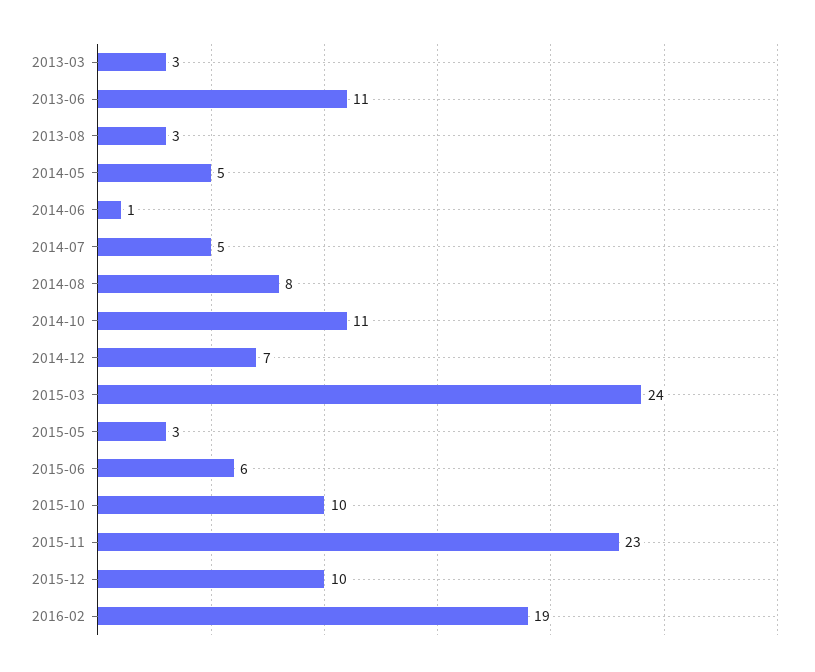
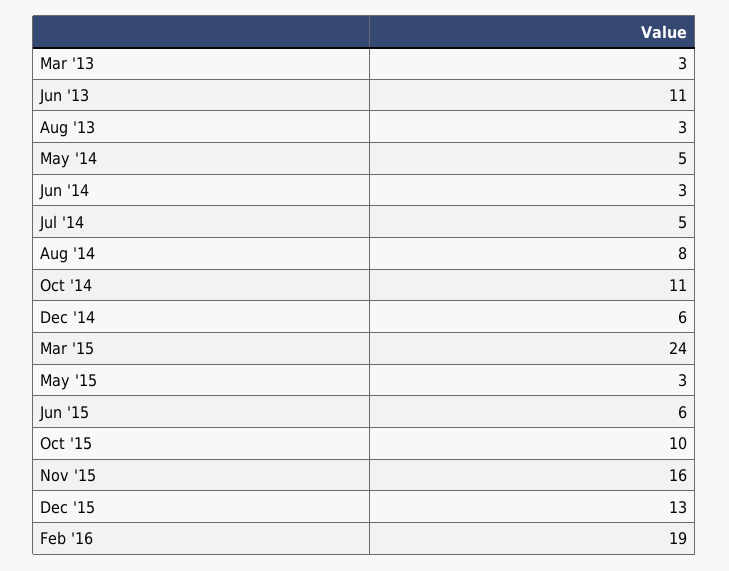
2014-06: 1 -> 3
2014-12: 7 -> 6
2015-11: 23 -> 16
2015-12: 10 -> 13

